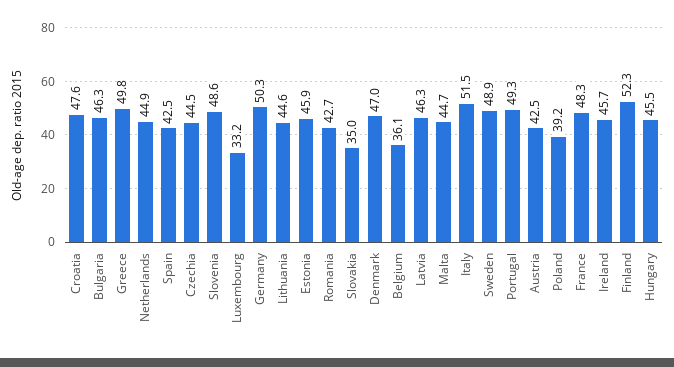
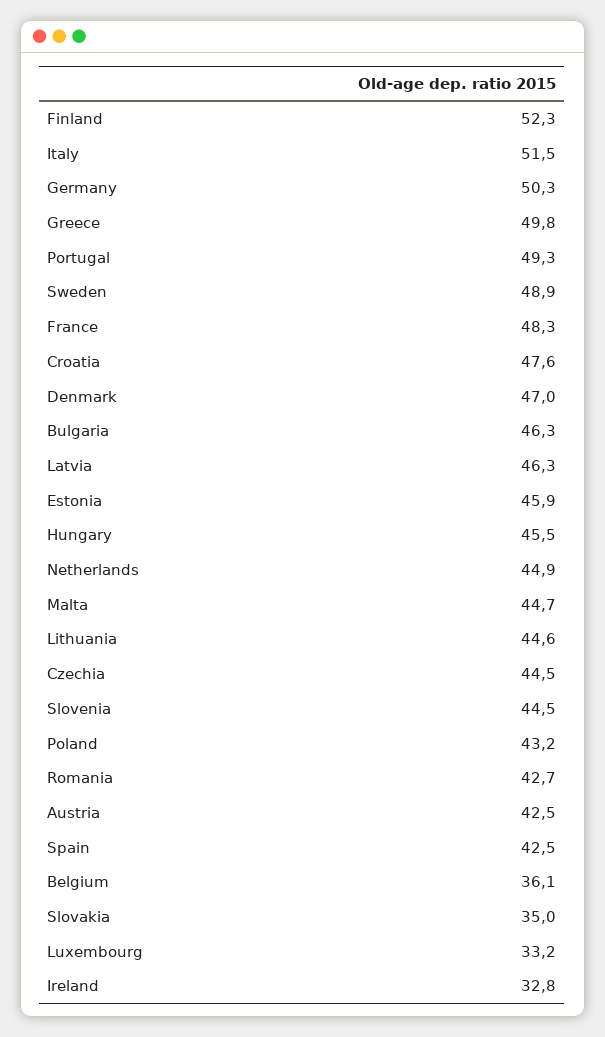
Slovenia: 48.6 -> 44.5
Poland: 39.2 -> 43.2
Ireland: 45.7 -> 32.8

